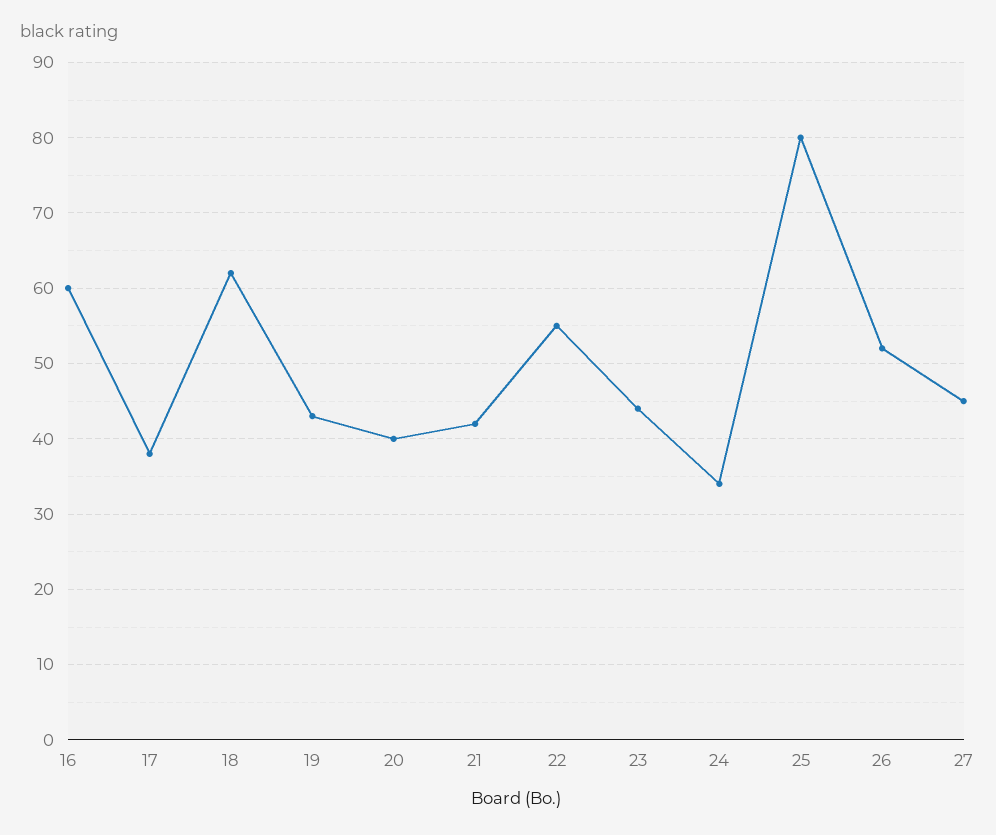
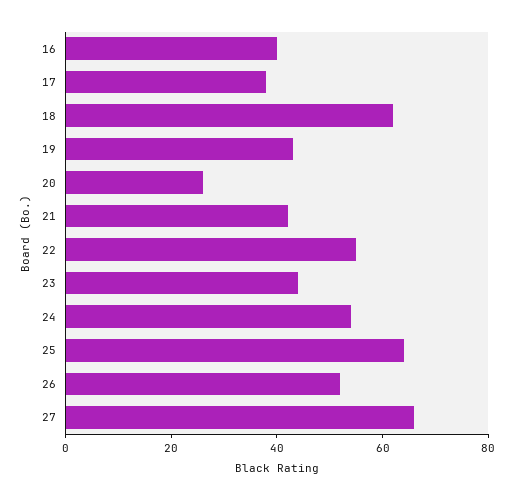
16: 60 -> 40
20: 40 -> 25
24: 34 -> 55
25: 80 -> 65
27: 45 -> 65

